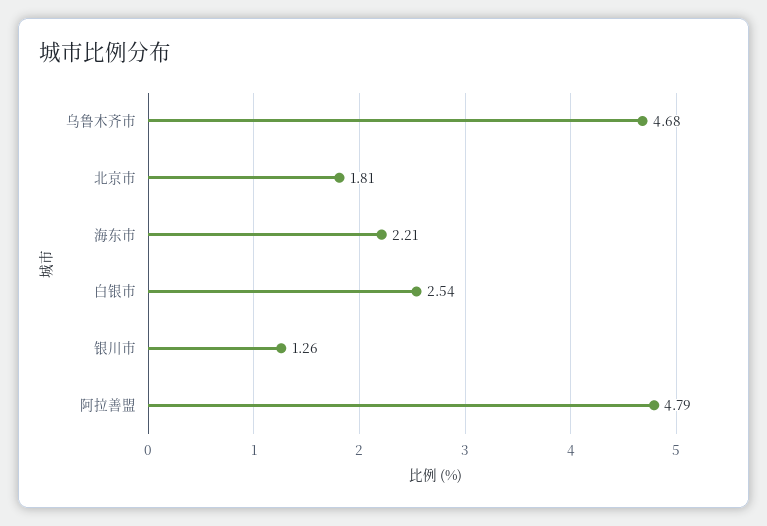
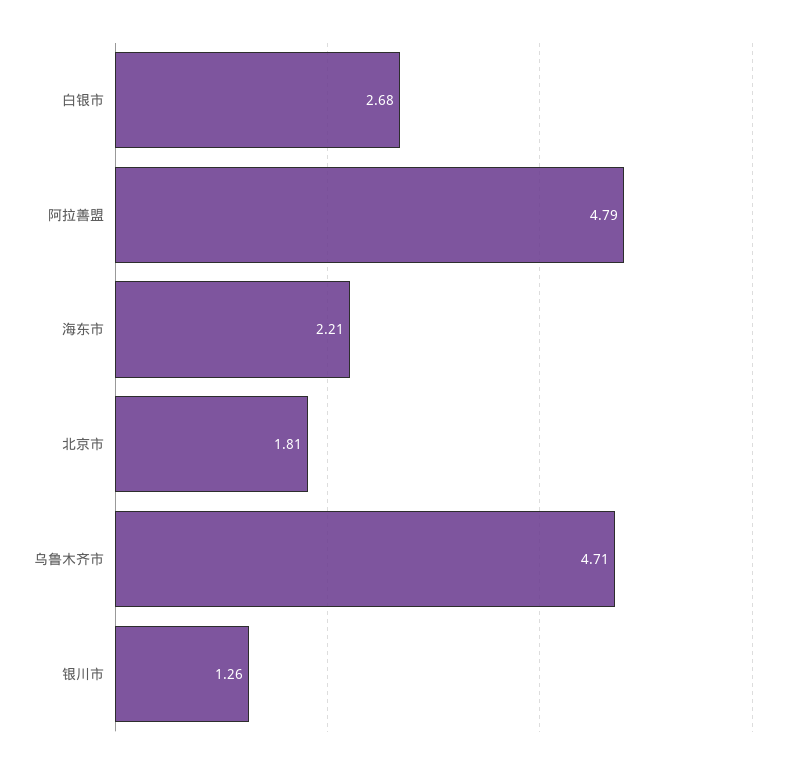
乌鲁木齐市: 4.68 -> 4.71
白银市: 2.54 -> 2.68

